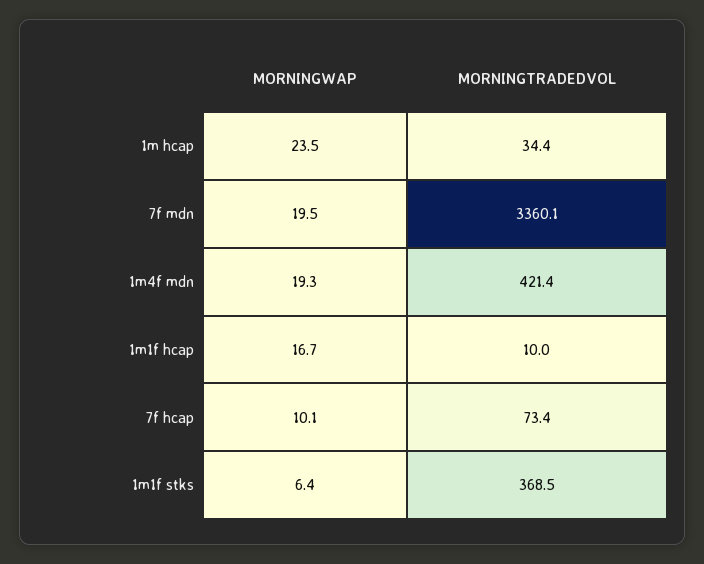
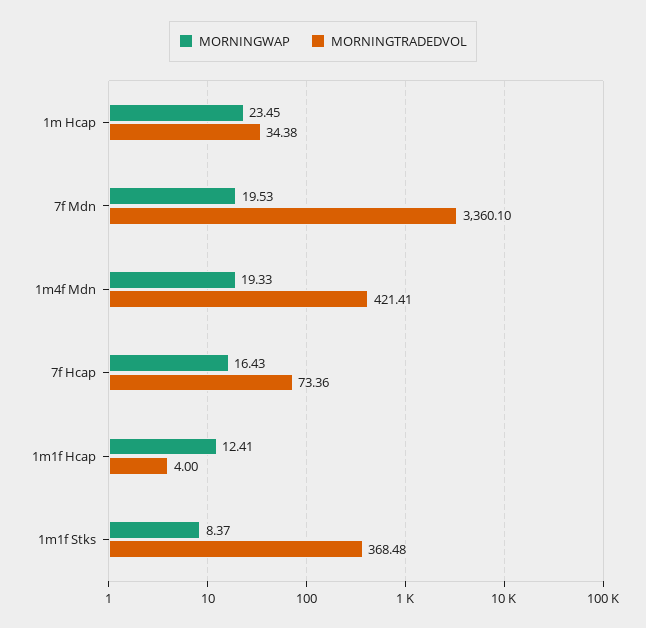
MORNINGWAP, 1m1f hcap: 16.7 -> 12.41
MORNINGTRADEDVOL, 1m1f hcap: 10 -> 4
MORNINGWAP, 7f hcap: 10.1 -> 16.43
MORNINGWAP, 1m1f stks: 6.4 -> 8.37

